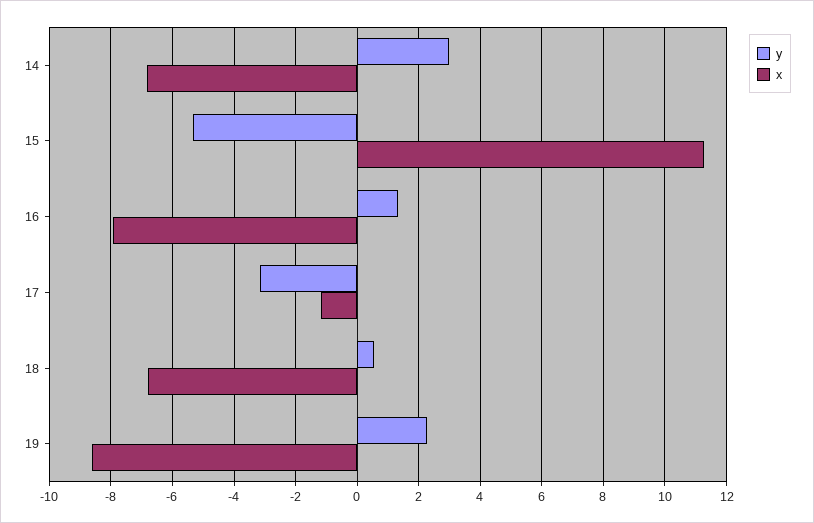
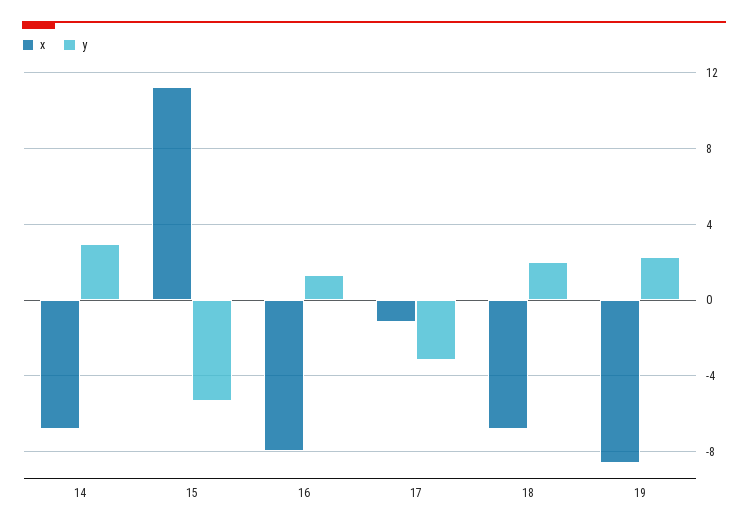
y, 18: 0.6 -> 2

